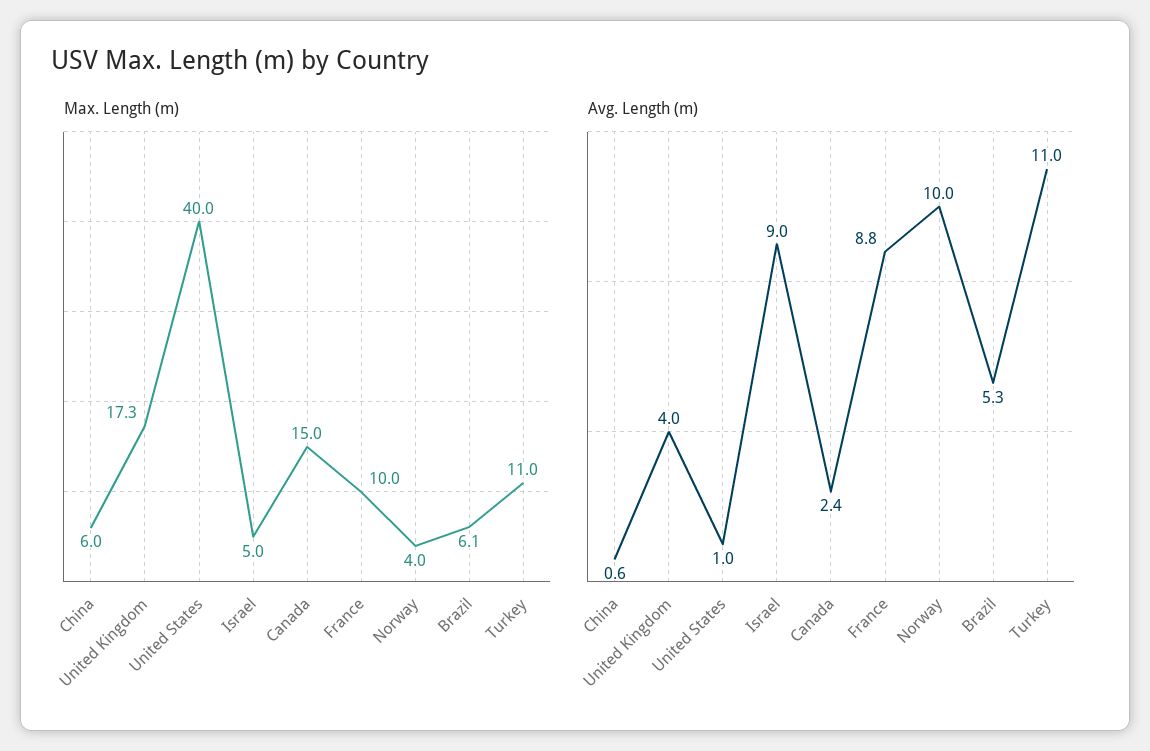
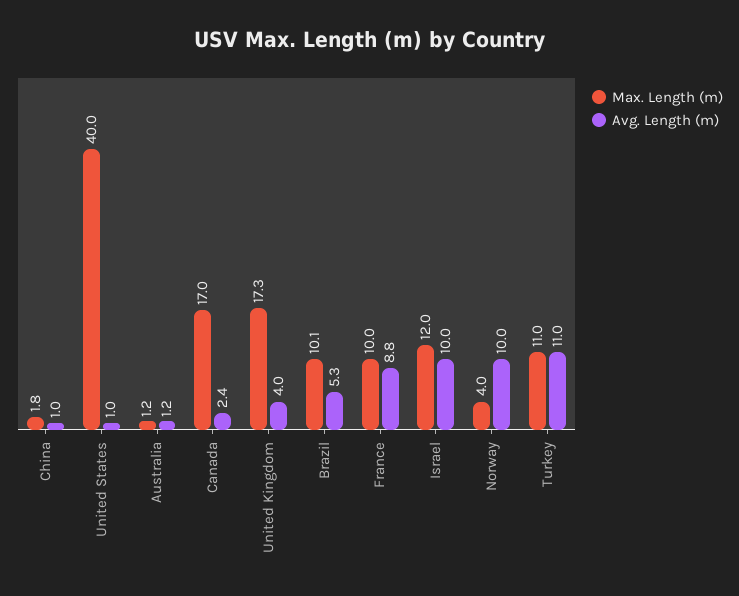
Max. Length (m), China: 6 -> 1.8
Max. Length (m), Israel: 5 -> 12
Max. Length (m), Canada: 15 -> 17
Max. Length (m), Brazil: 6.1 -> 10.1
Avg. Length (m), China: 0.6 -> 1
Avg. Length (m), Israel: 9 -> 10
Max. Length (m), Australia: none -> 1.2
Avg. Length (m), Australia: none -> 1.2

